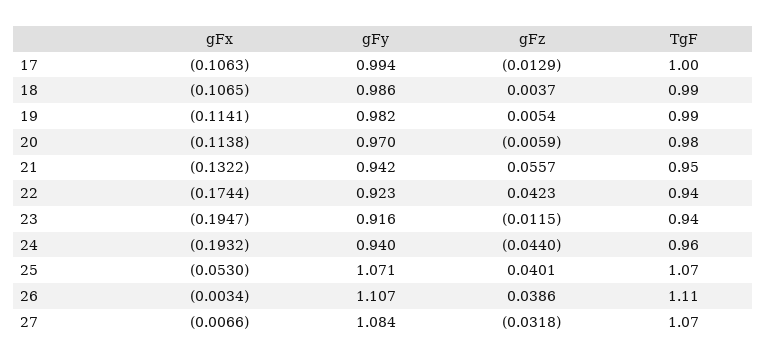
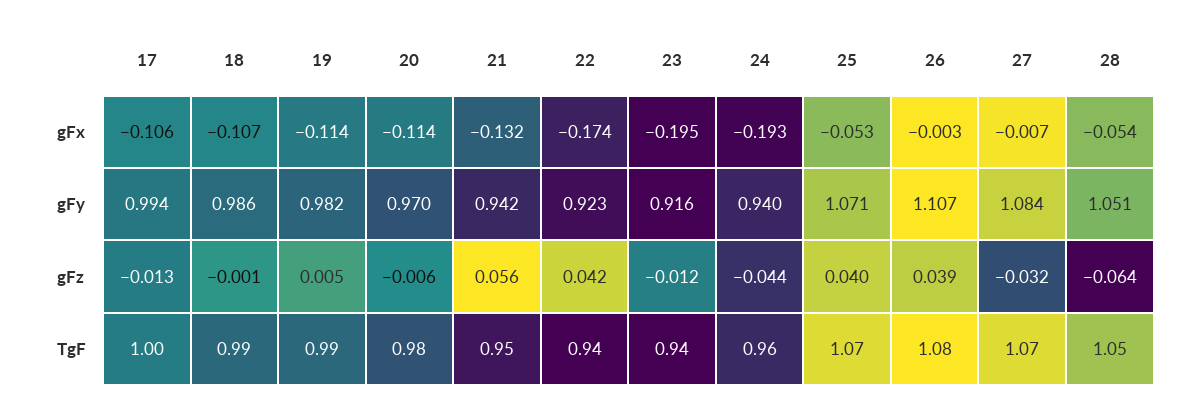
gFz, 18: 0.0037 -> -0.001
TgF, 26: 1.11 -> 1.08
gFx, 28: none -> -0.054
gFy, 28: none -> 1.051
gFz, 28: none -> -0.064
TgF, 28: none -> 1.05

